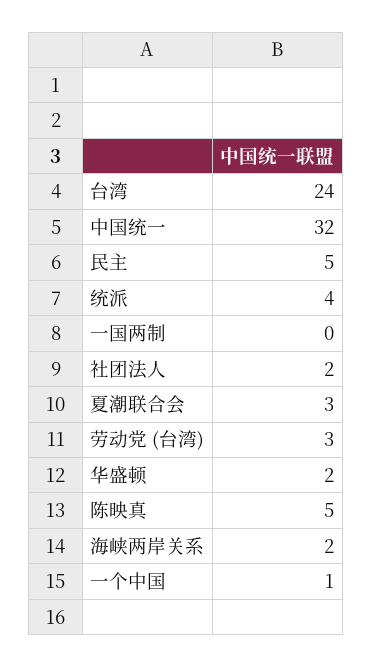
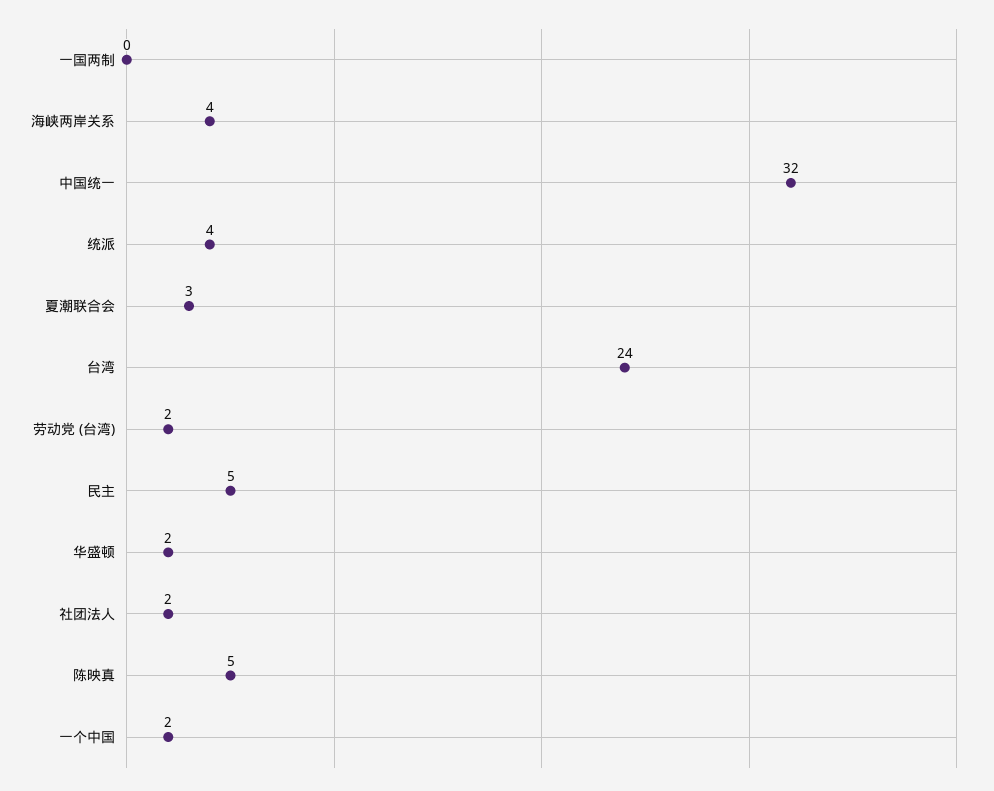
劳动党 (台湾): 3 -> 2
海峡两岸关系: 2 -> 4
一个中国: 1 -> 2

